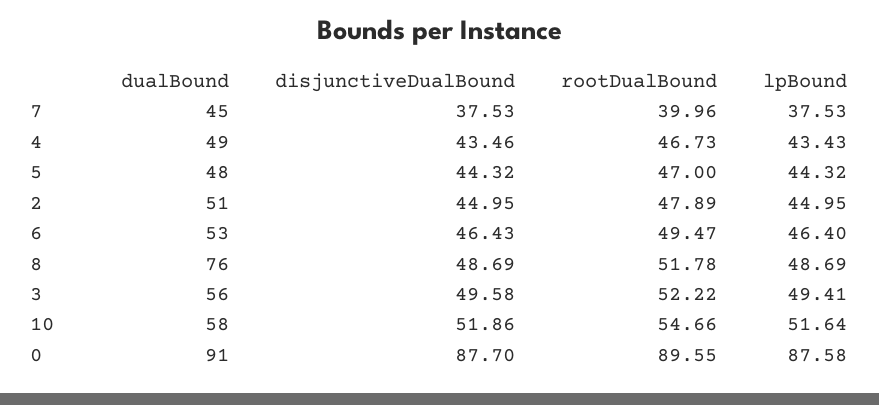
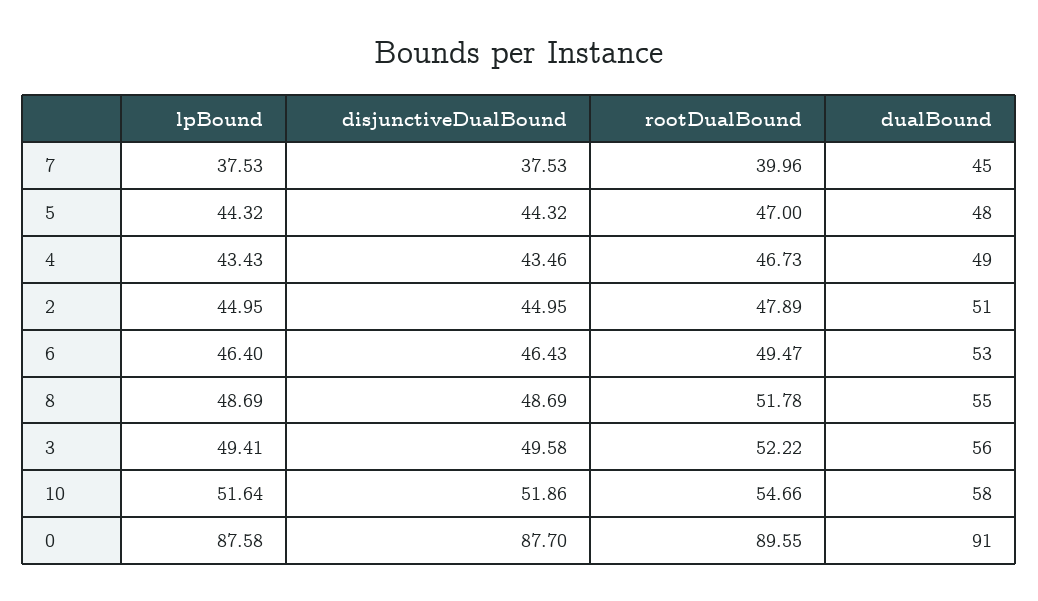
dualBound, 8: 76 -> 55

